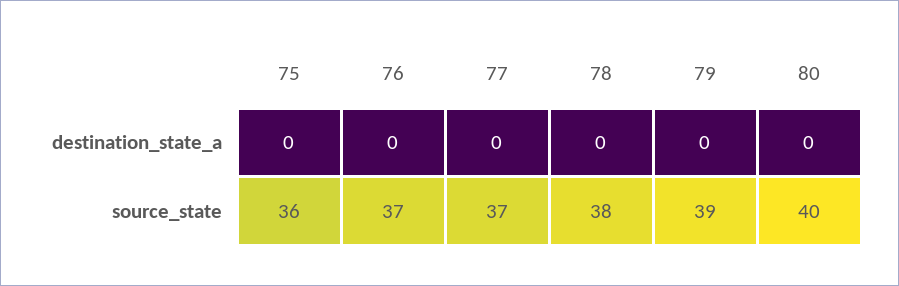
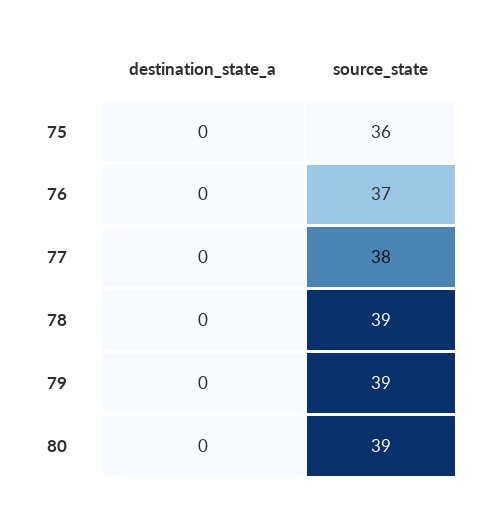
77, source_state: 37 -> 38
78, source_state: 38 -> 39
80, source_state: 40 -> 39

